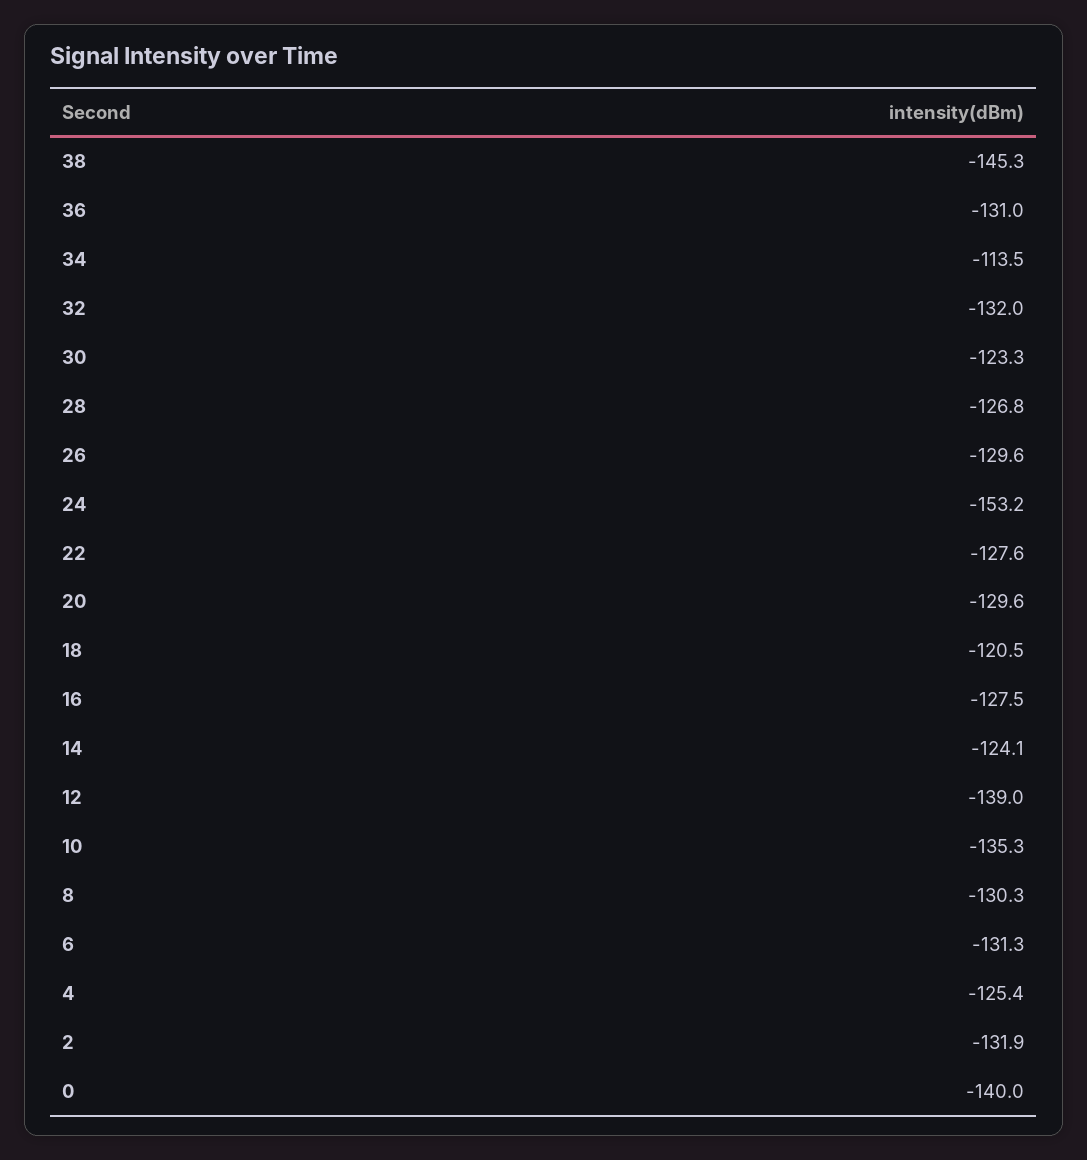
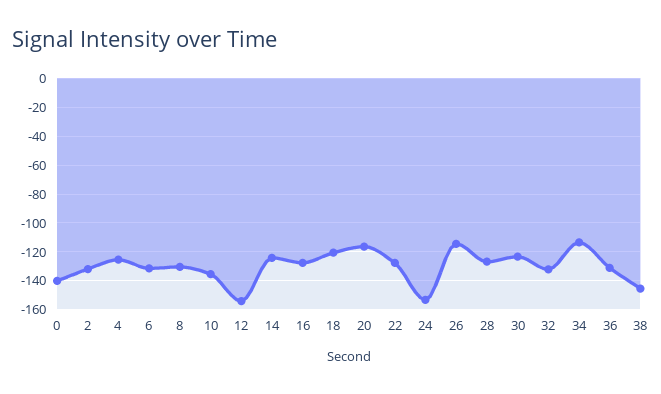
26: -129.6 -> -115
20: -129.6 -> -115
12: -139 -> -155

